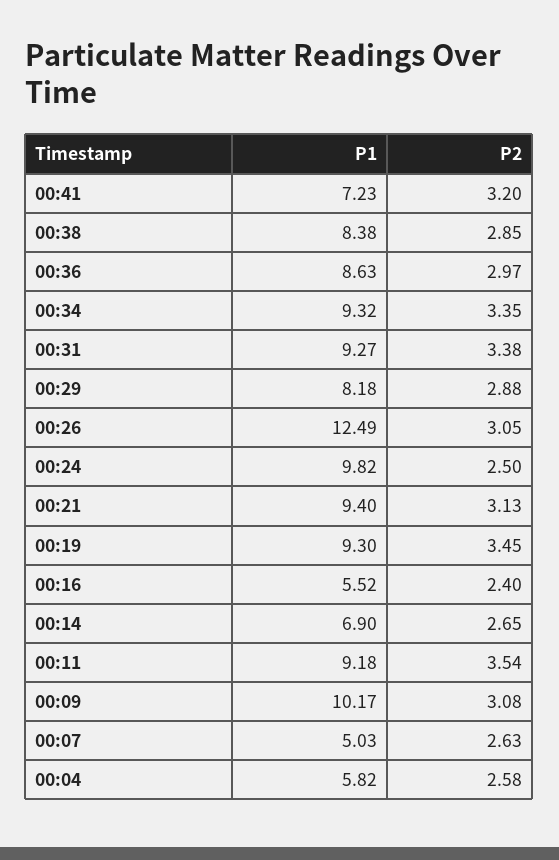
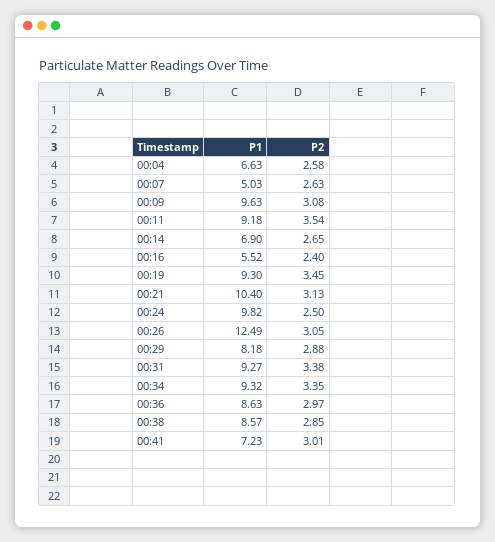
P2, 00:41: 3.2 -> 3.01
P1, 00:38: 8.38 -> 8.57
P1, 00:21: 9.4 -> 10.4
P1, 00:09: 10.17 -> 9.63
P1, 00:04: 5.82 -> 6.63

